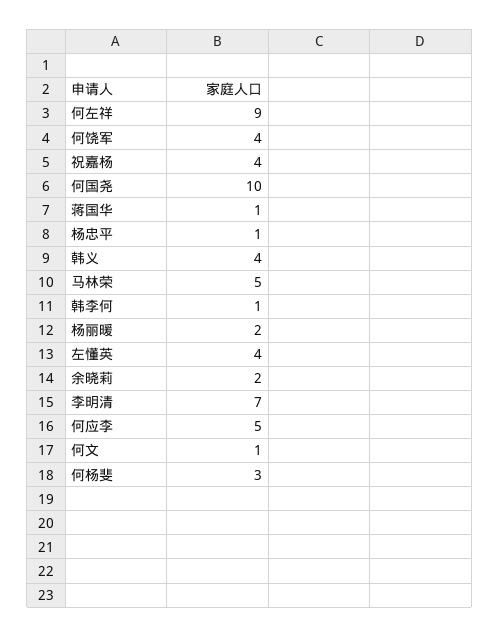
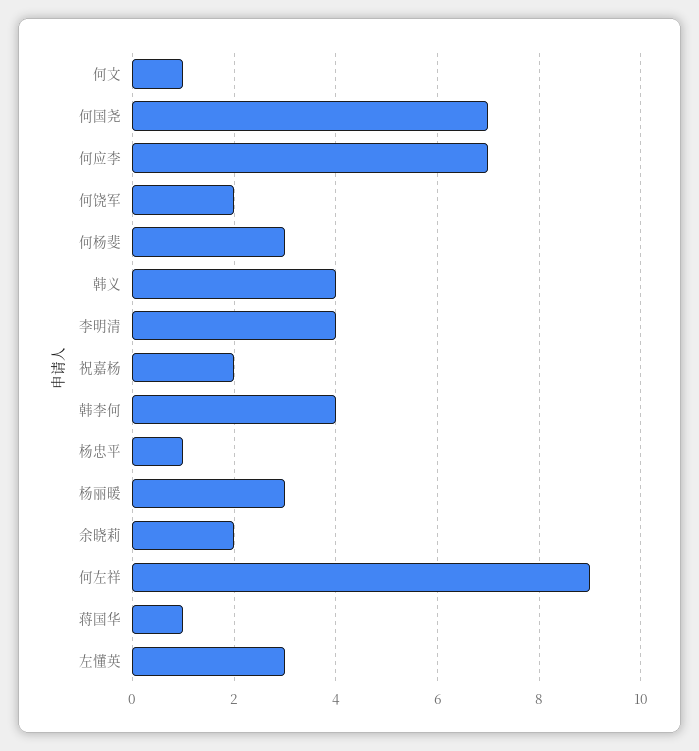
何饶军: 4 -> 2
祝嘉杨: 4 -> 2
何国尧: 10 -> 7
马林荣: 5 -> none
韩李何: 1 -> 4
杨丽暖: 2 -> 3
左懂英: 4 -> 3
李明清: 7 -> 4
何应李: 5 -> 7

